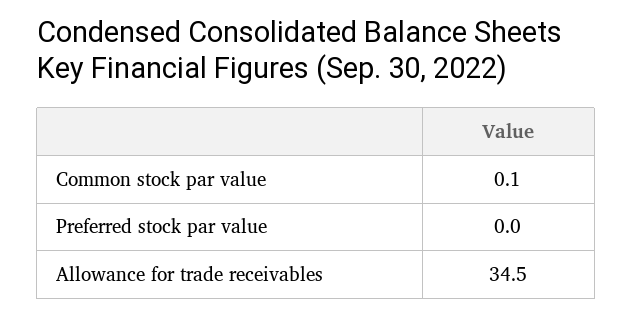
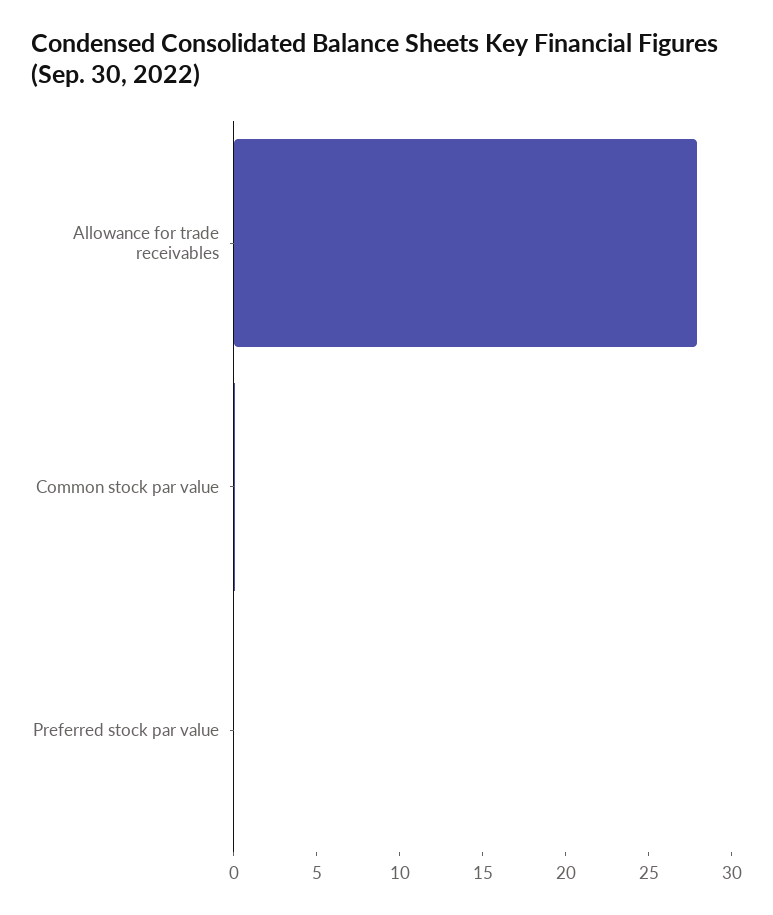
Allowance for trade receivables: 34.5 -> 28

